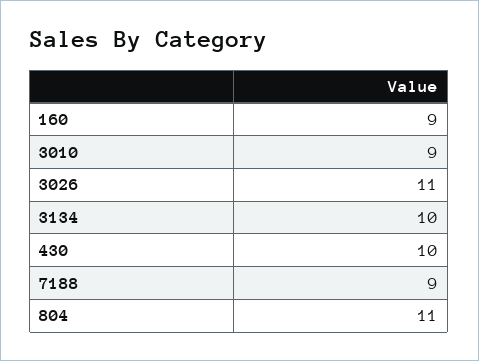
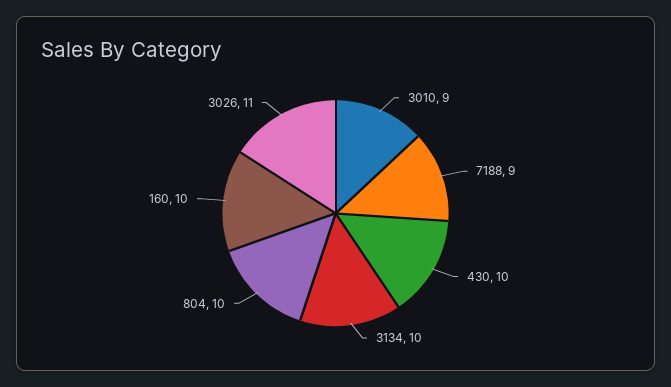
160: 9 -> 10
804: 11 -> 10

